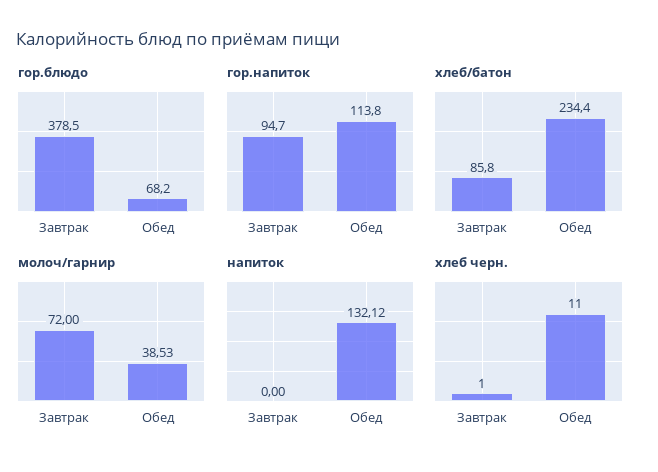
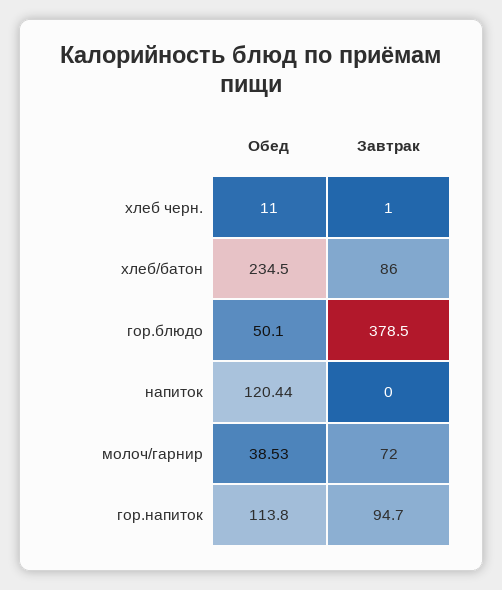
гор.блюдо, Обед: 68.2 -> 50.1
хлеб/батон, Завтрак: 85.8 -> 86
хлеб/батон, Обед: 234.4 -> 234.5
напиток, Обед: 132.12 -> 120.44

